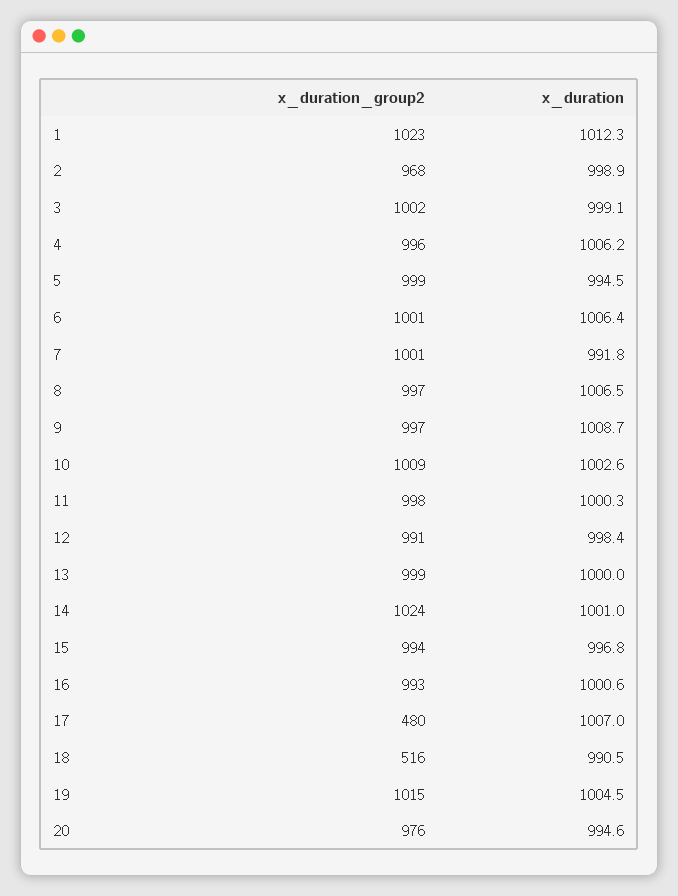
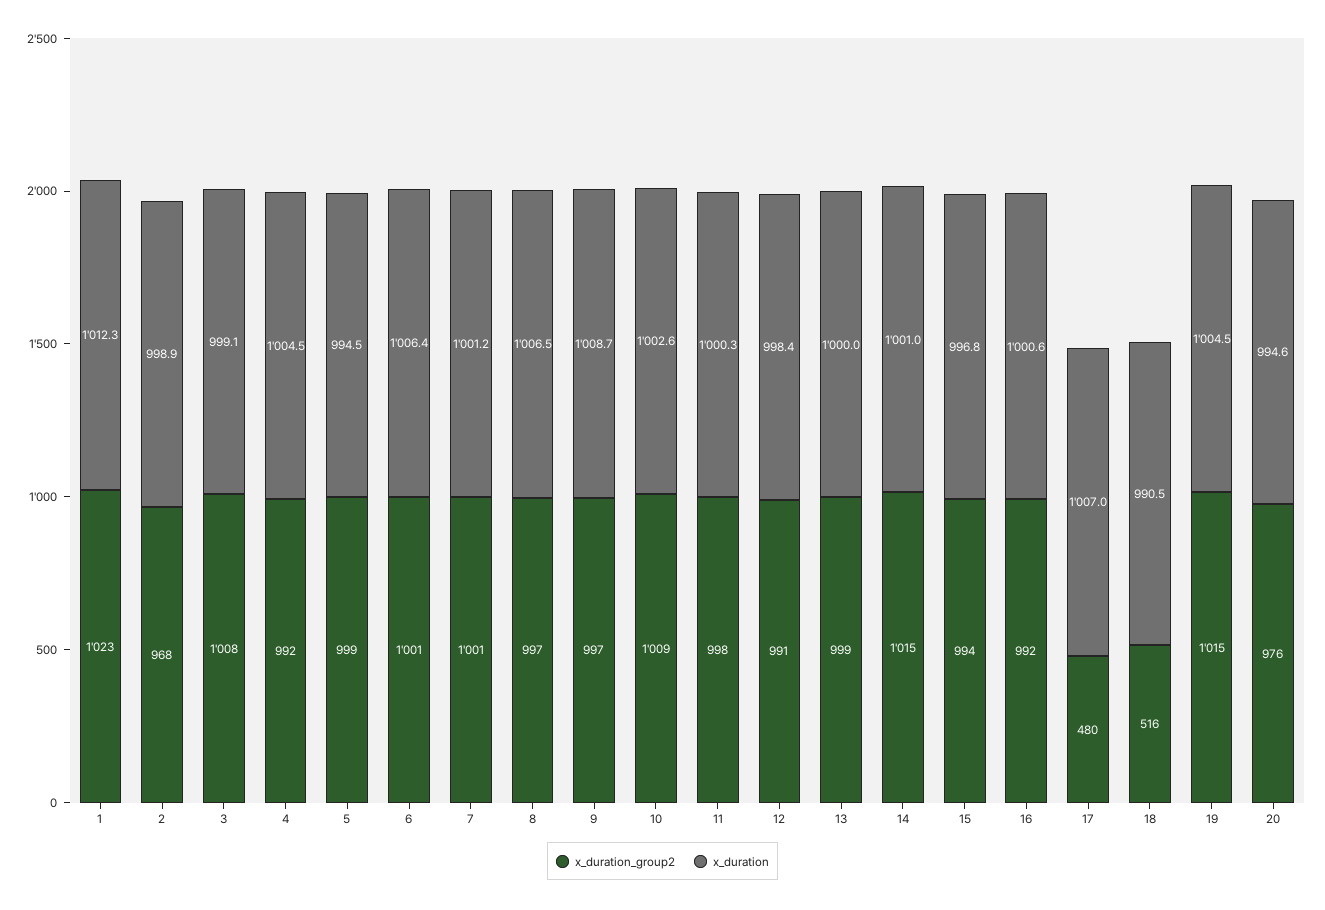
x_duration_group2, 3: 1002 -> 1008
x_duration_group2, 4: 996 -> 992
x_duration, 4: 1006.2 -> 1004.5
x_duration, 7: 991.8 -> 1001.2
x_duration_group2, 14: 1024 -> 1015
x_duration_group2, 16: 993 -> 992

